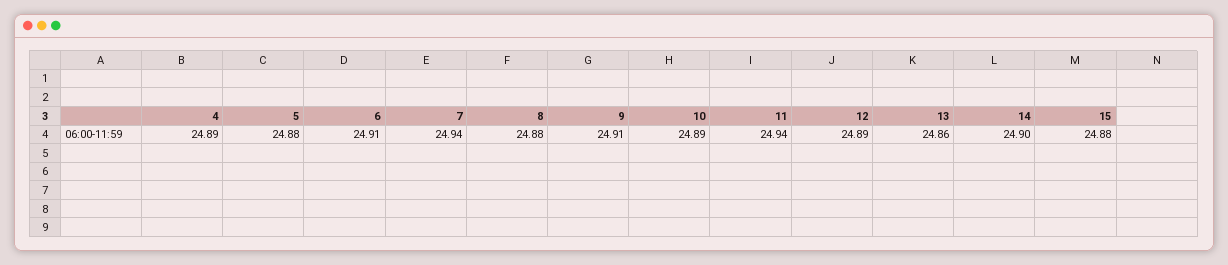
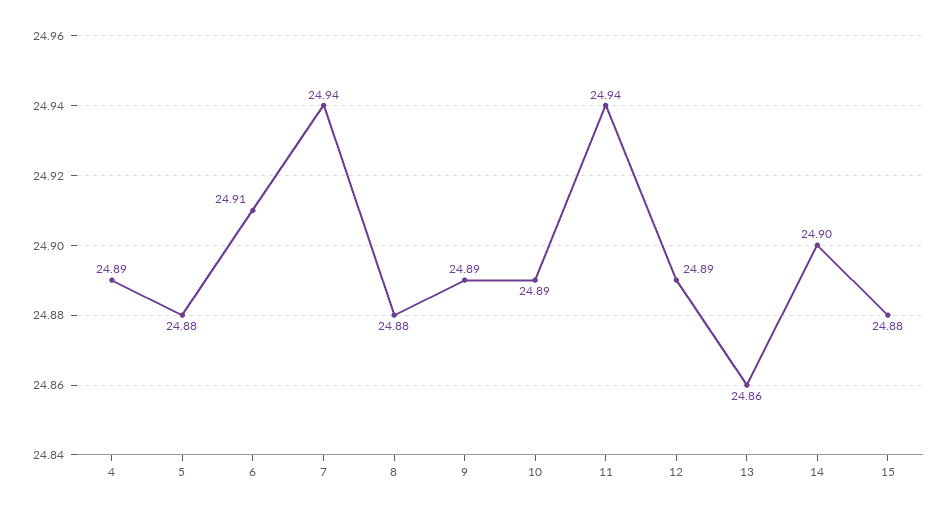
9: 24.91 -> 24.89

